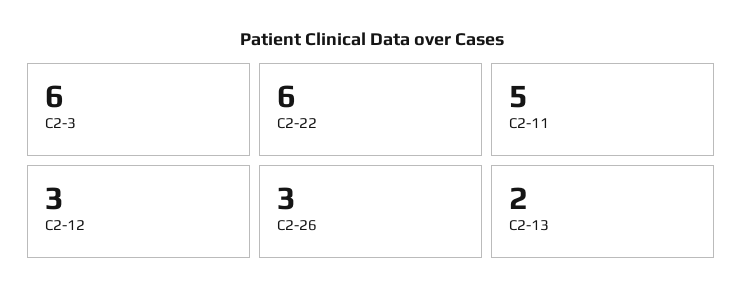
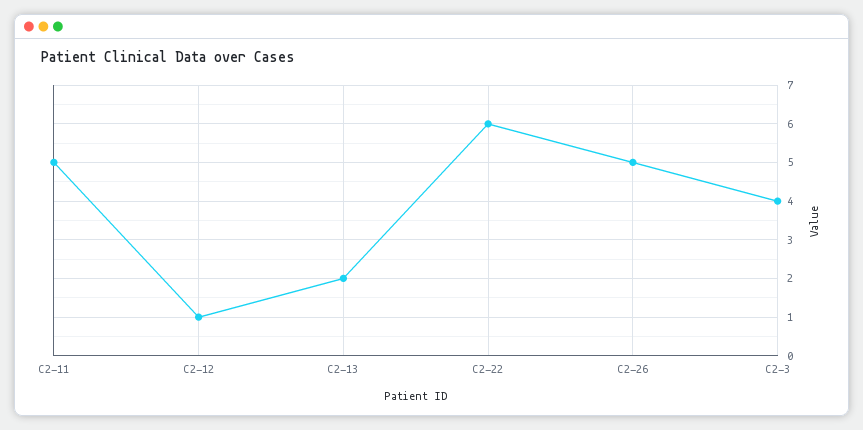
C2-3: 6 -> 4
C2-12: 3 -> 1
C2-26: 3 -> 5

